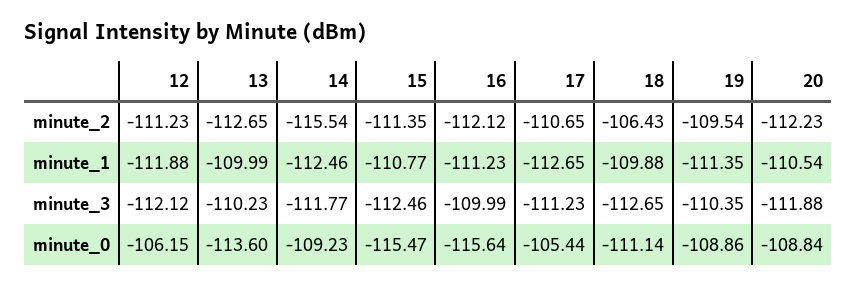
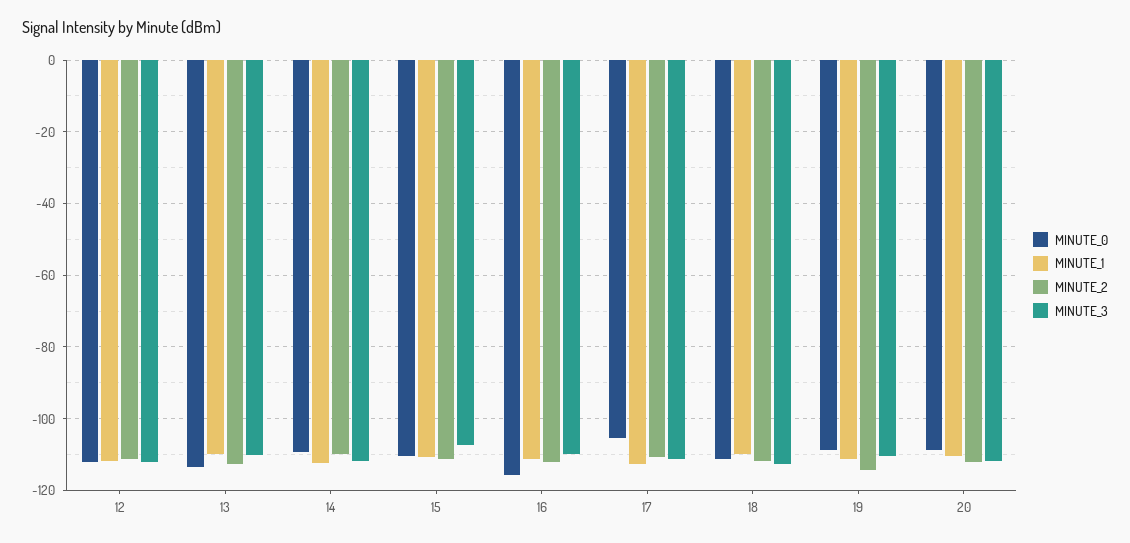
minute_2, 14: -115.54 -> -110
minute_2, 18: -106.43 -> -112
minute_2, 19: -109.54 -> -114
minute_3, 15: -112.46 -> -108
minute_0, 12: -106.15 -> -112
minute_0, 15: -115.47 -> -110

